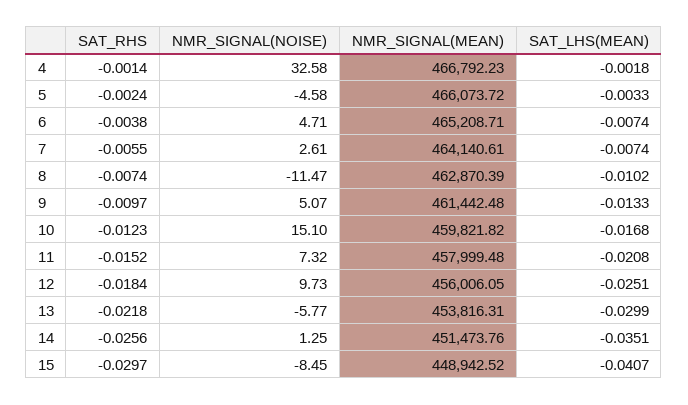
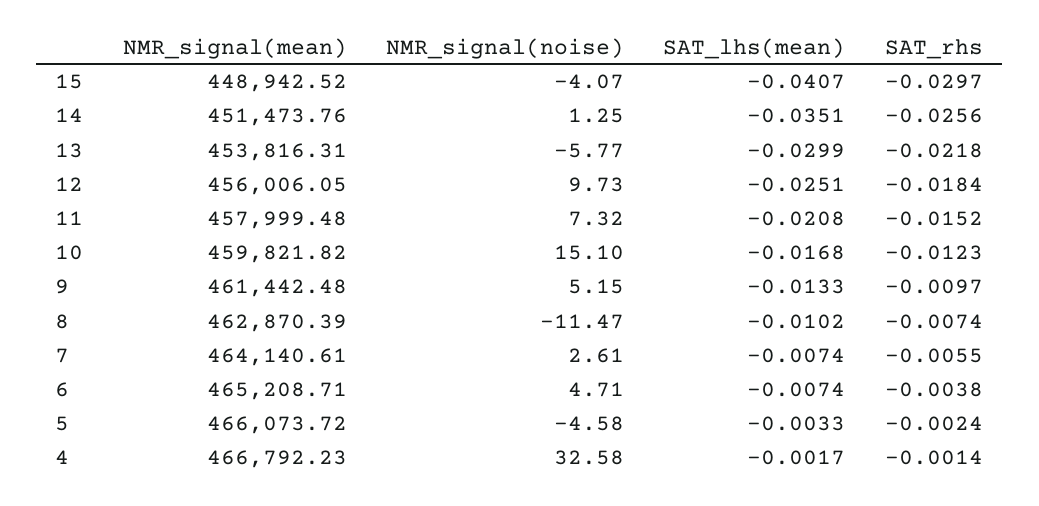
SAT_LHS(MEAN), 4: -0.0018 -> -0.0017
NMR_SIGNAL(NOISE), 9: 5.07 -> 5.15
NMR_SIGNAL(NOISE), 15: -8.45 -> -4.07

